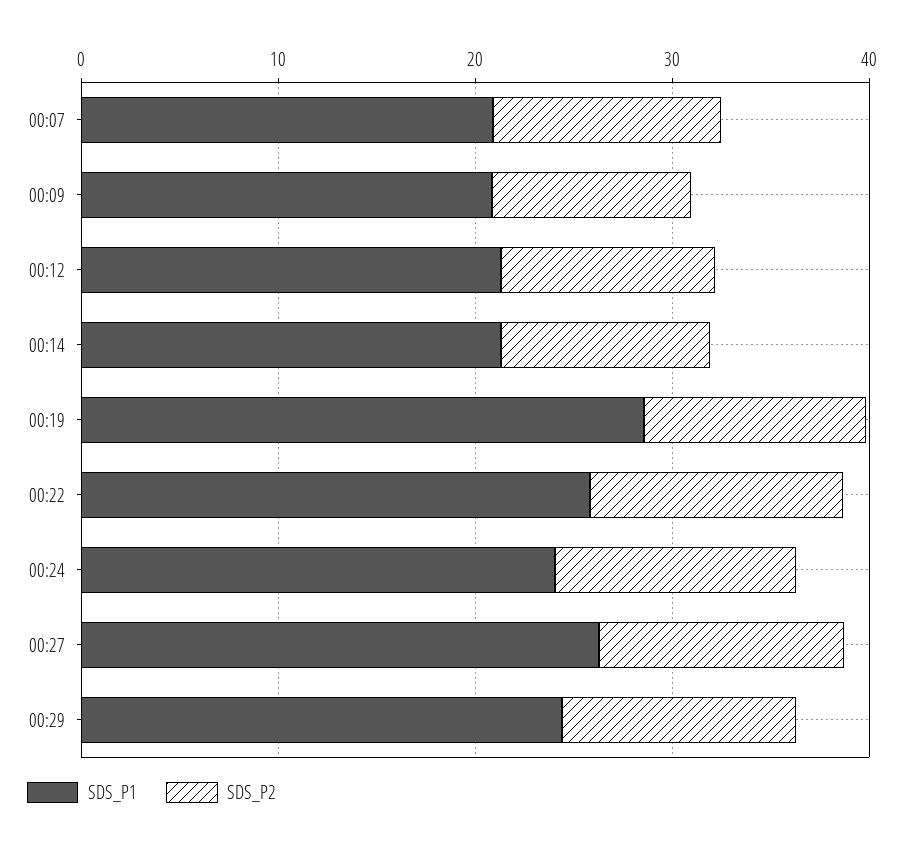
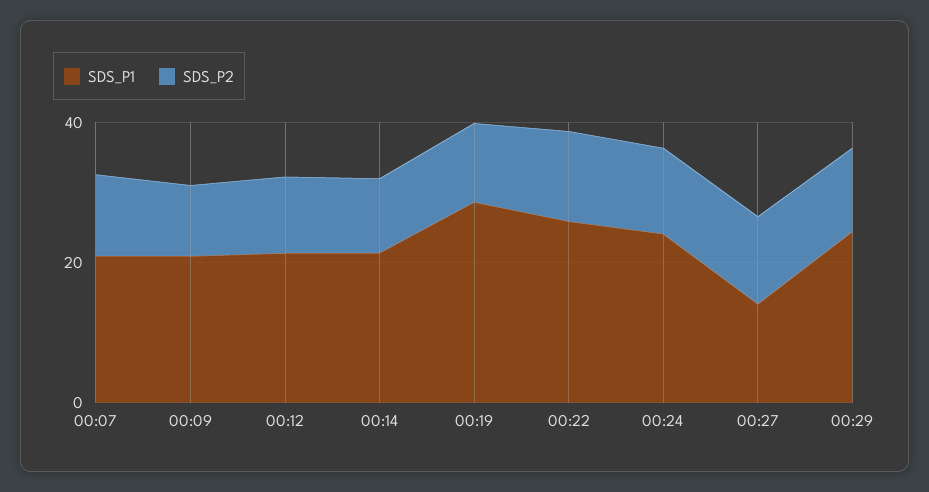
SDS_P1, 00:27: 26 -> 15

